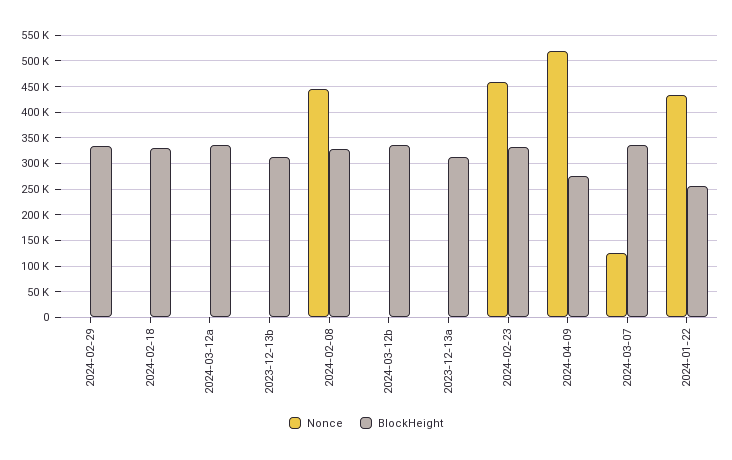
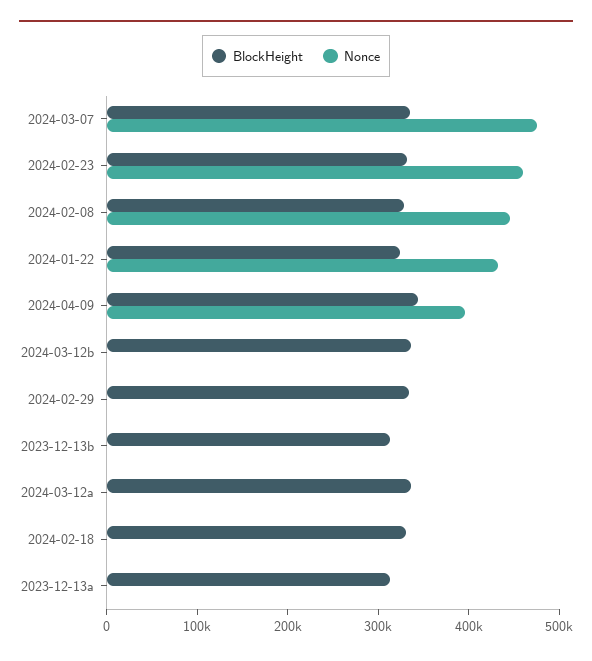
Nonce, 2024-04-09: 525000 -> 400000
BlockHeight, 2024-04-09: 275000 -> 340000
Nonce, 2024-03-07: 125000 -> 480000
BlockHeight, 2024-01-22: 250000 -> 320000

